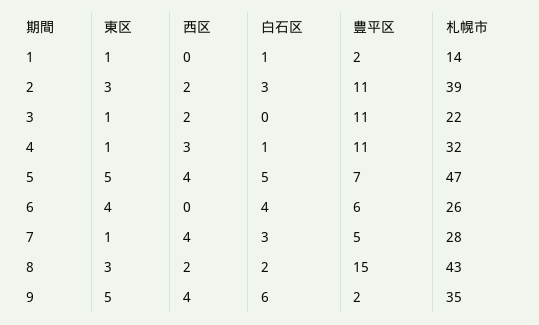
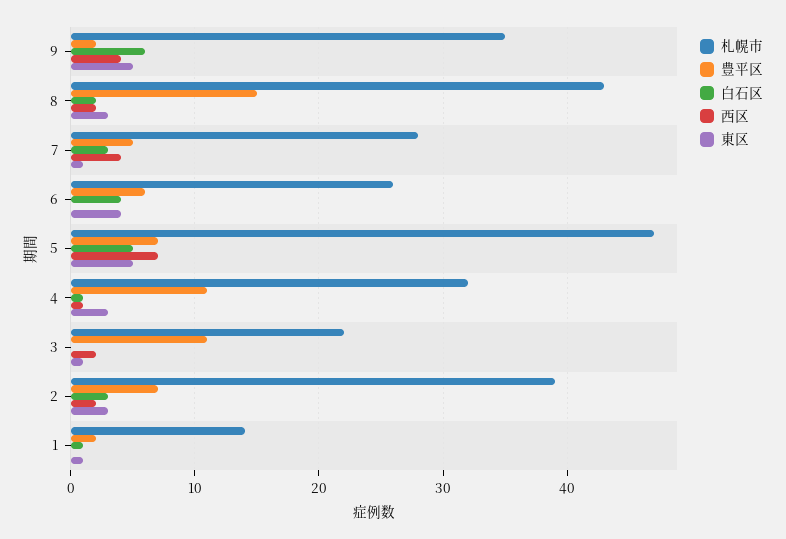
豊平区, 2: 11 -> 7
東区, 4: 1 -> 3
西区, 4: 3 -> 1
西区, 5: 4 -> 7

